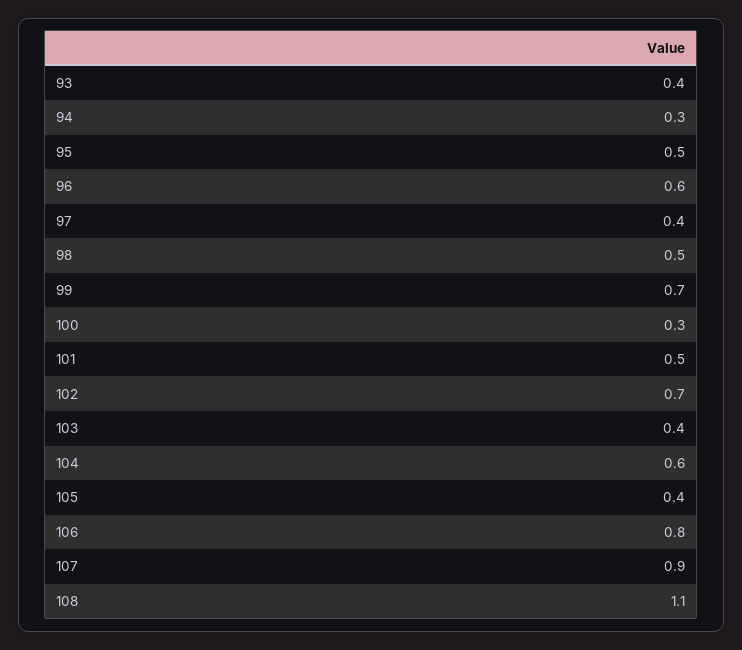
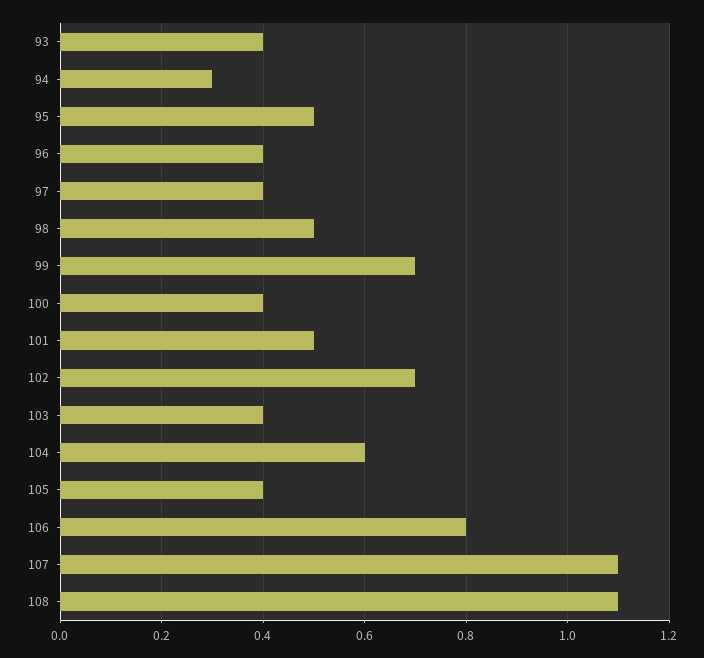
96: 0.6 -> 0.4
100: 0.3 -> 0.4
107: 0.9 -> 1.1

